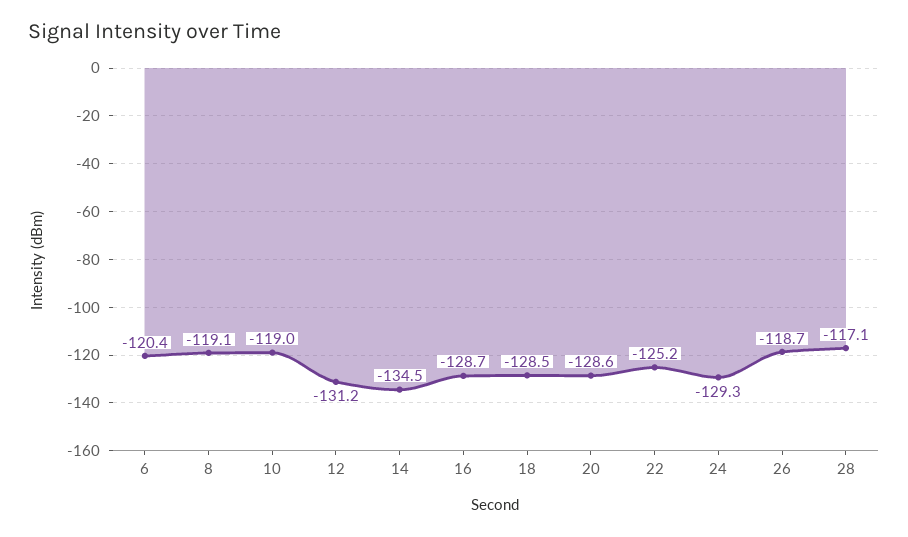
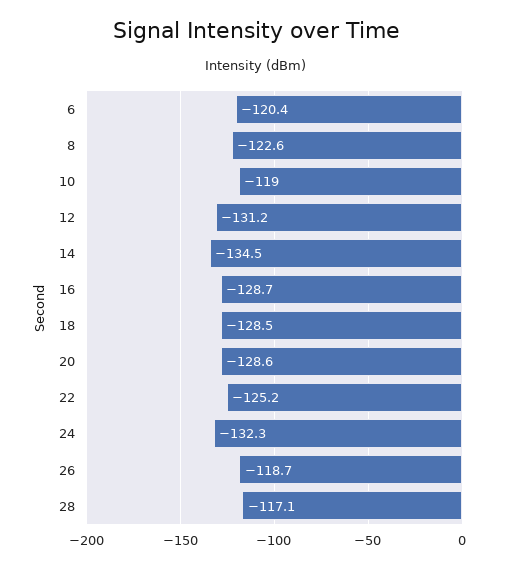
8: -119.1 -> -122.6
24: -129.3 -> -132.3

